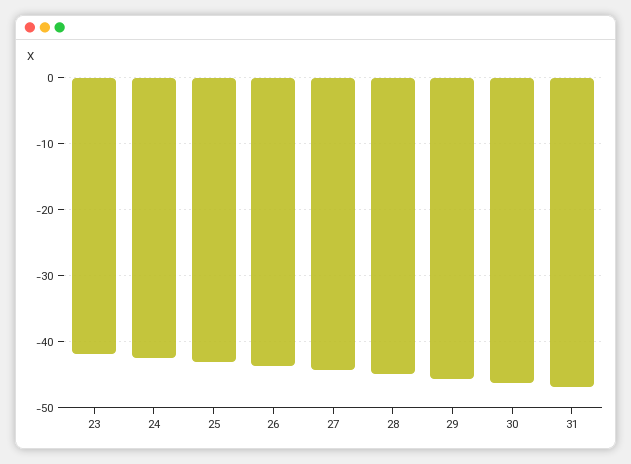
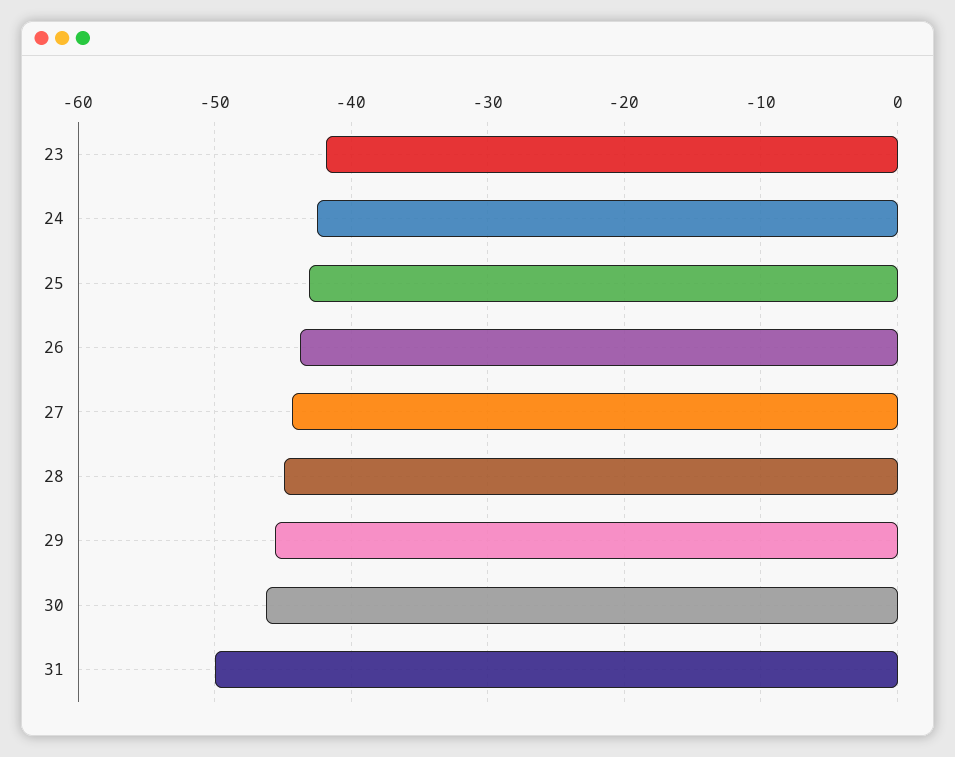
31: -47 -> -50

